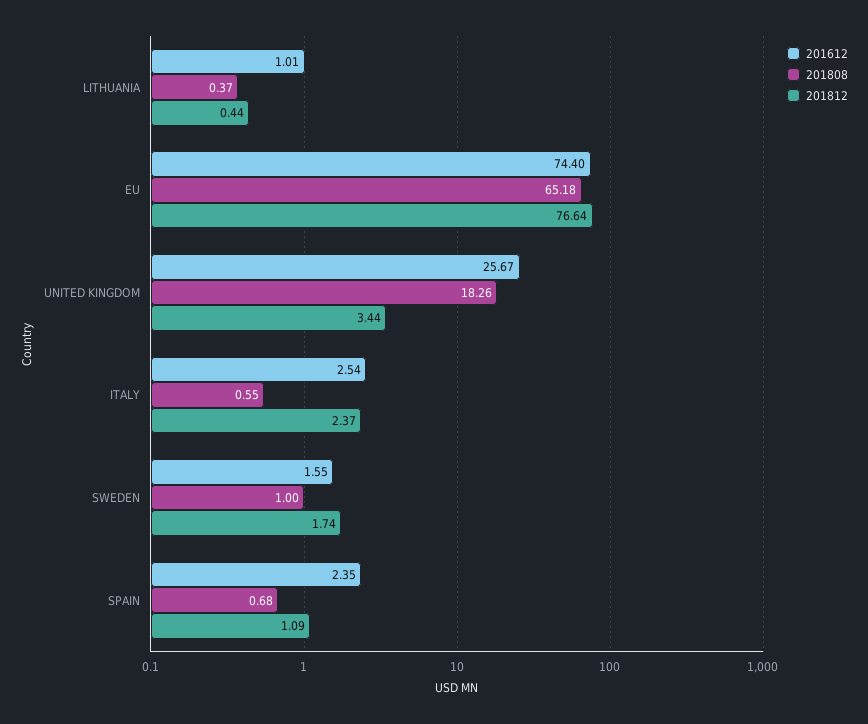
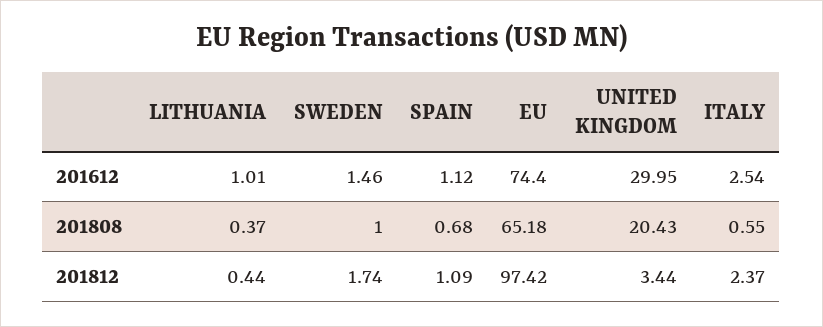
201812, EU: 76.64 -> 97.42
201612, UNITED KINGDOM: 25.67 -> 29.95
201808, UNITED KINGDOM: 18.26 -> 20.43
201612, SWEDEN: 1.55 -> 1.46
201612, SPAIN: 2.35 -> 1.12

